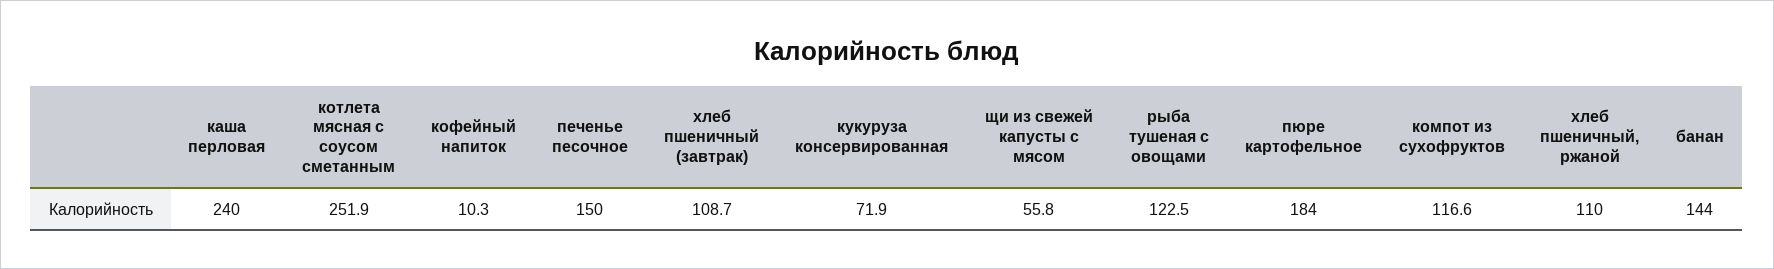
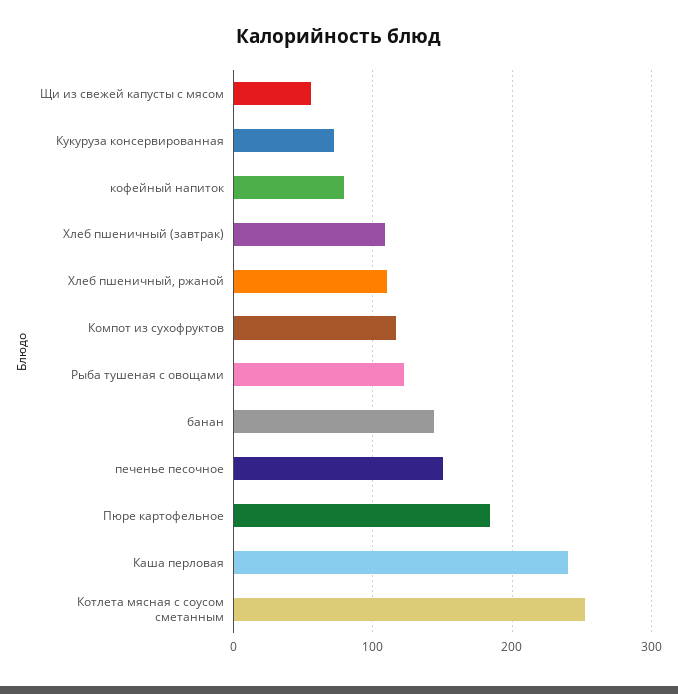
кофейный напиток: 10.3 -> 80

